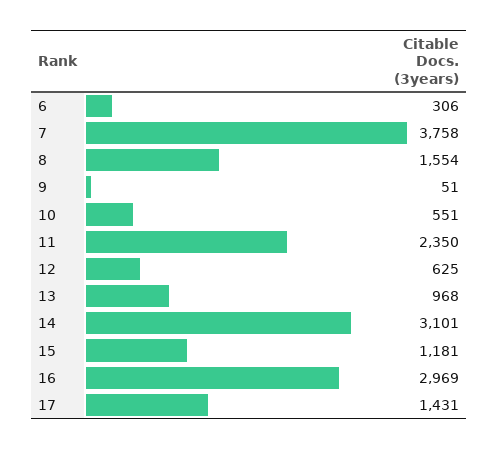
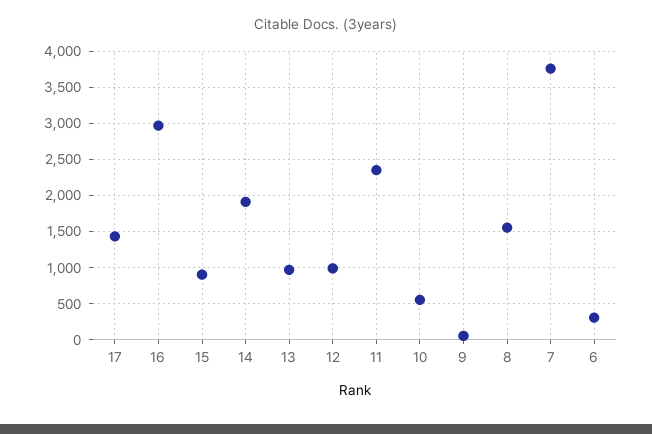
12: 625 -> 1000
14: 3101 -> 1900
15: 1181 -> 900

